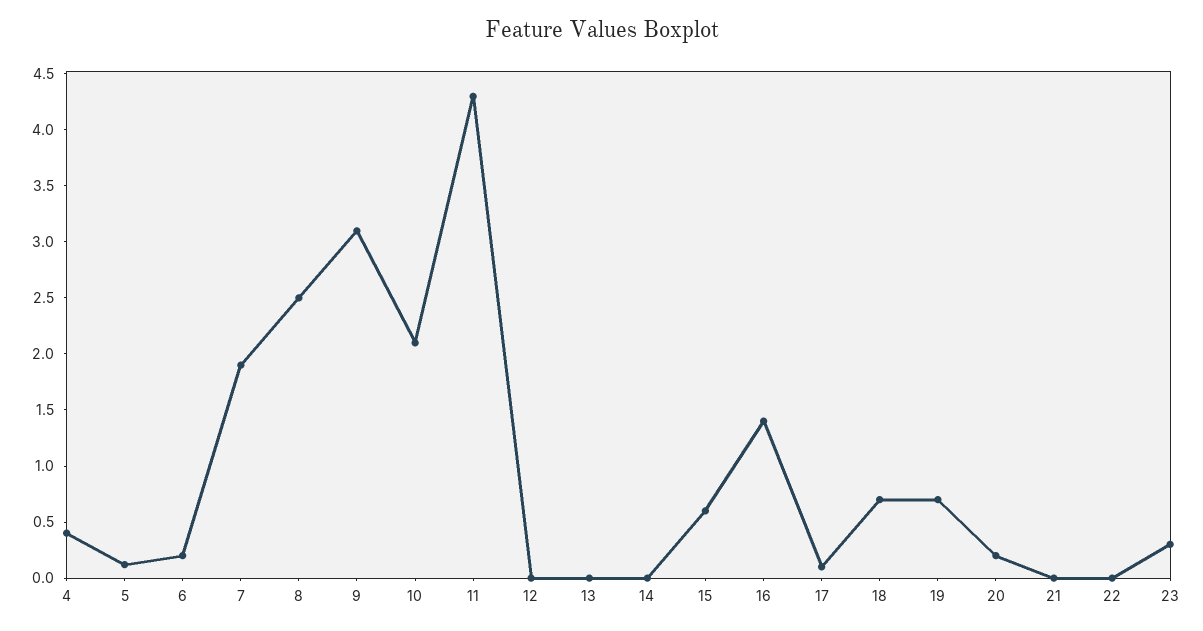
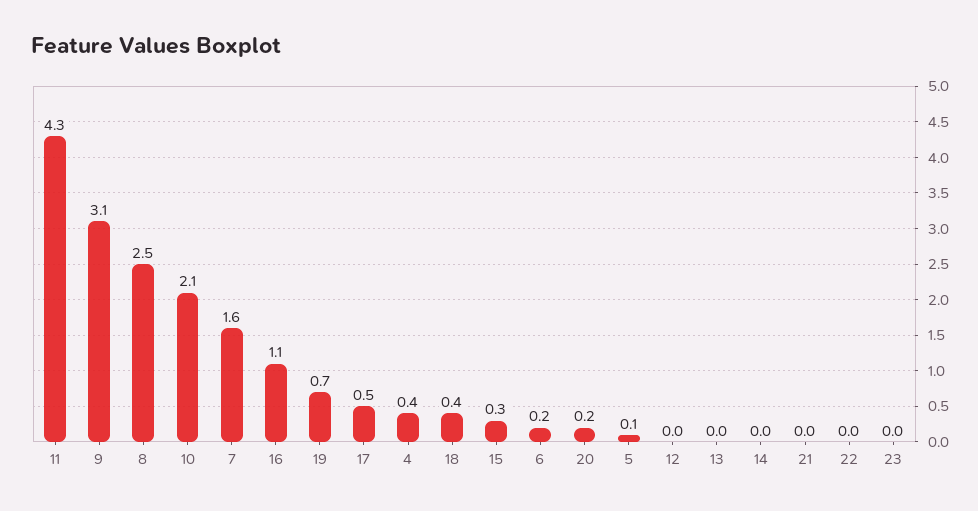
7: 1.9 -> 1.6
15: 0.6 -> 0.3
16: 1.4 -> 1.1
17: 0.1 -> 0.5
18: 0.7 -> 0.4
23: 0.3 -> 0

